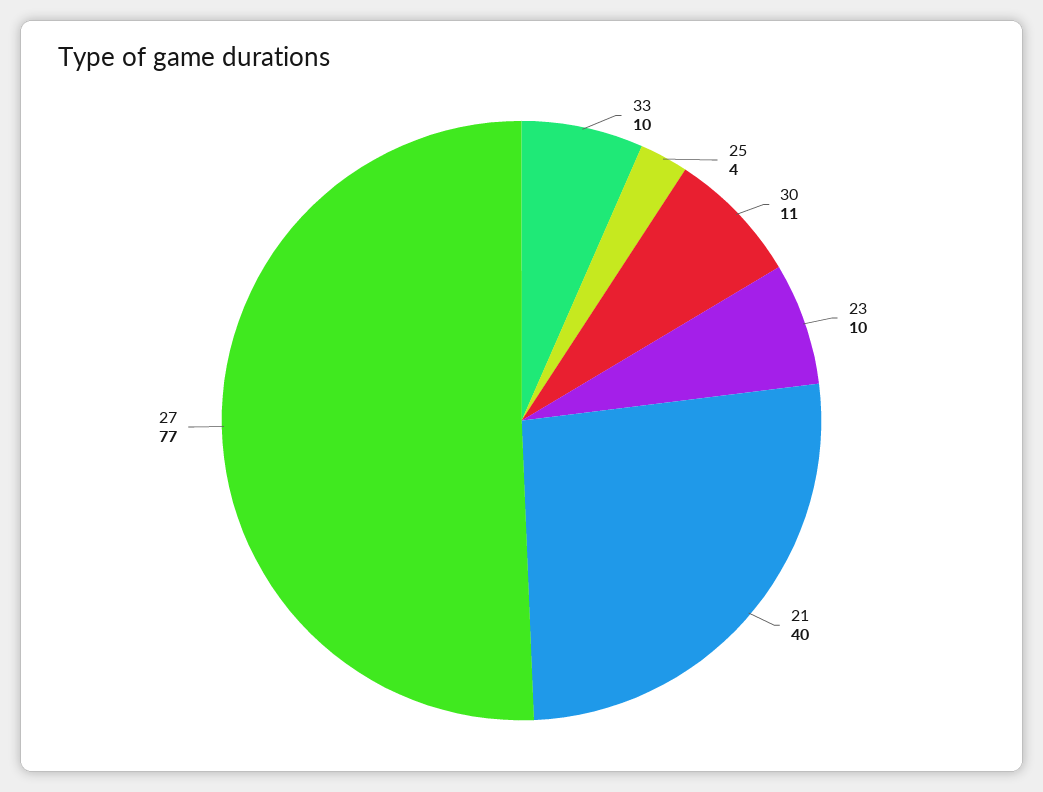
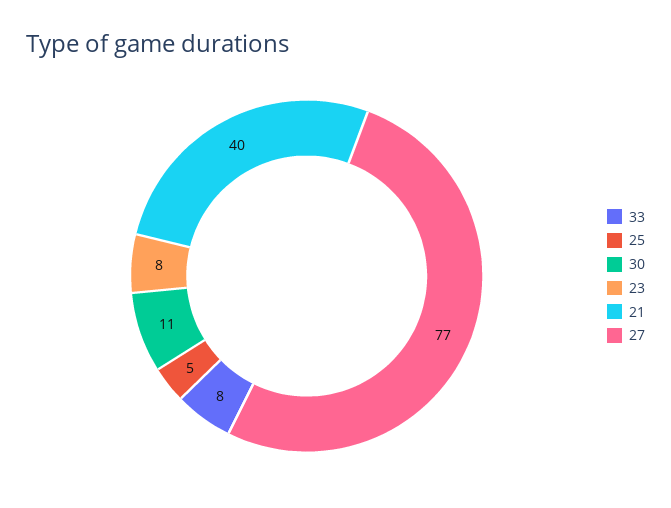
33: 10 -> 8
25: 4 -> 5
23: 10 -> 8

